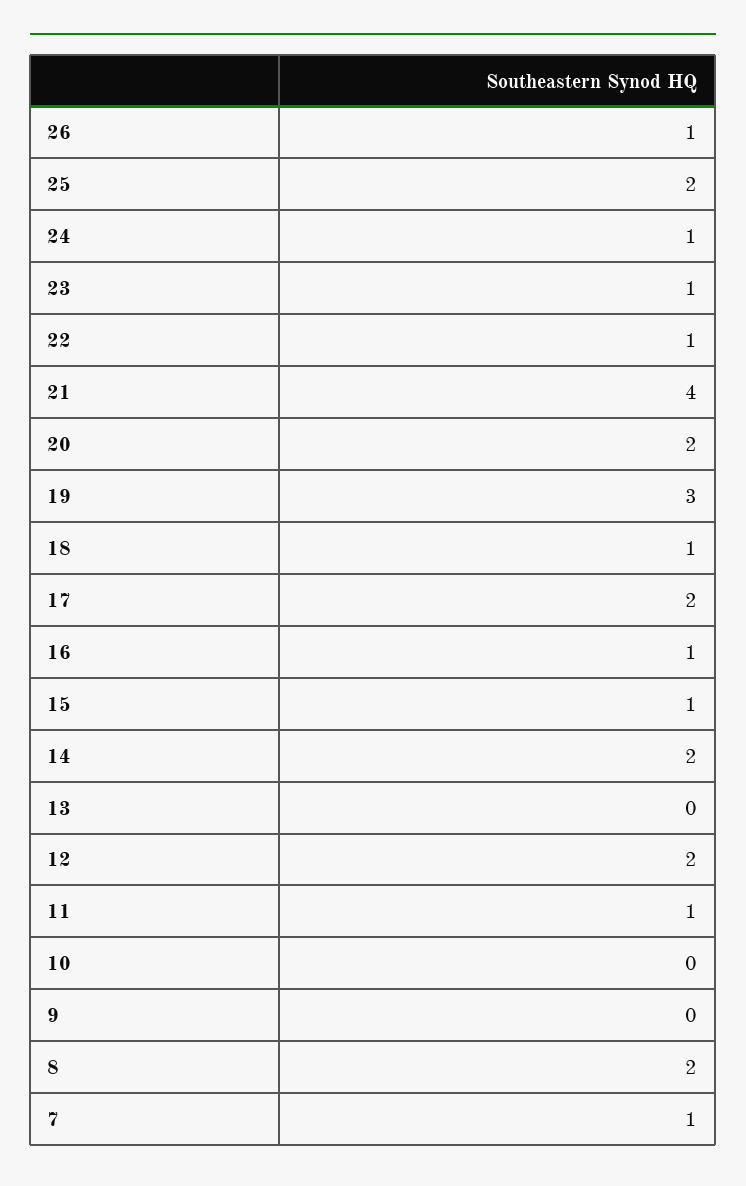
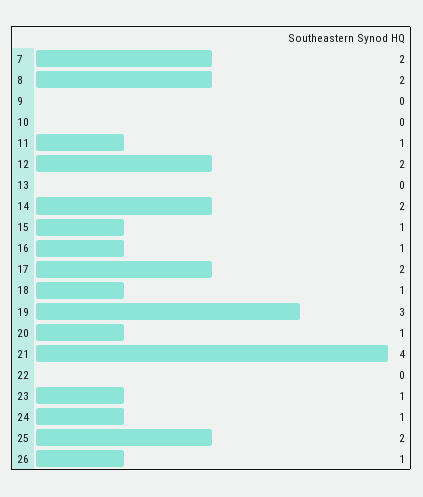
22: 1 -> 0
20: 2 -> 1
7: 1 -> 2

